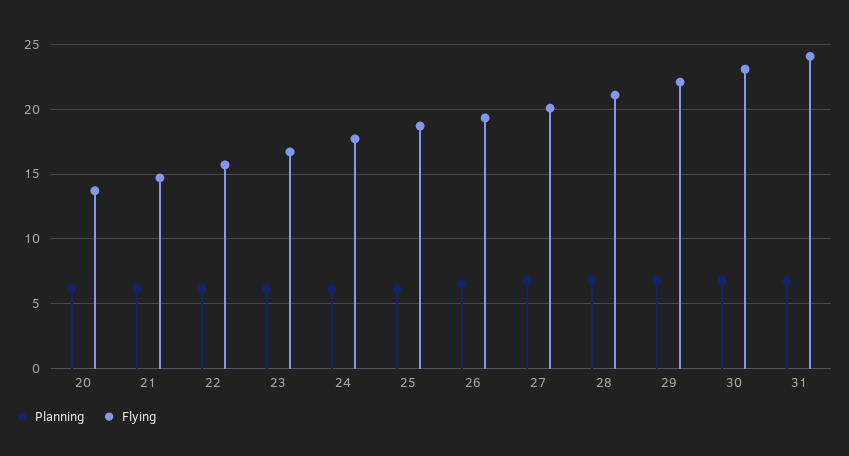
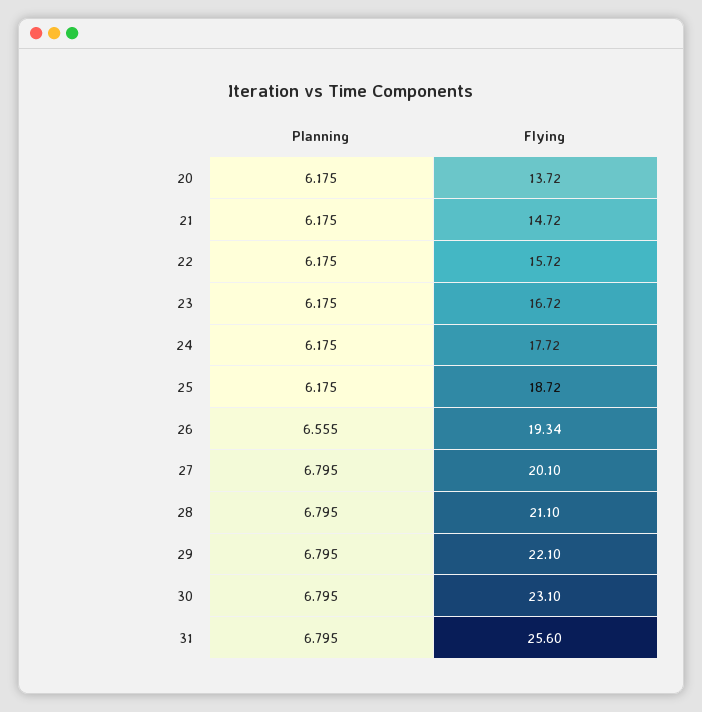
Flying, 31: 24 -> 25.6

